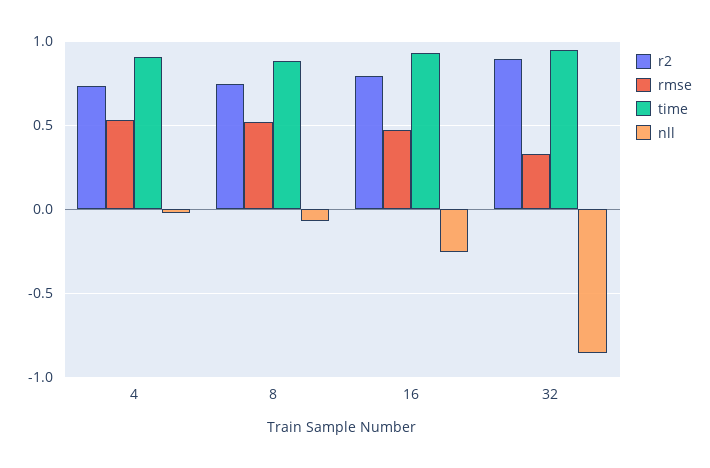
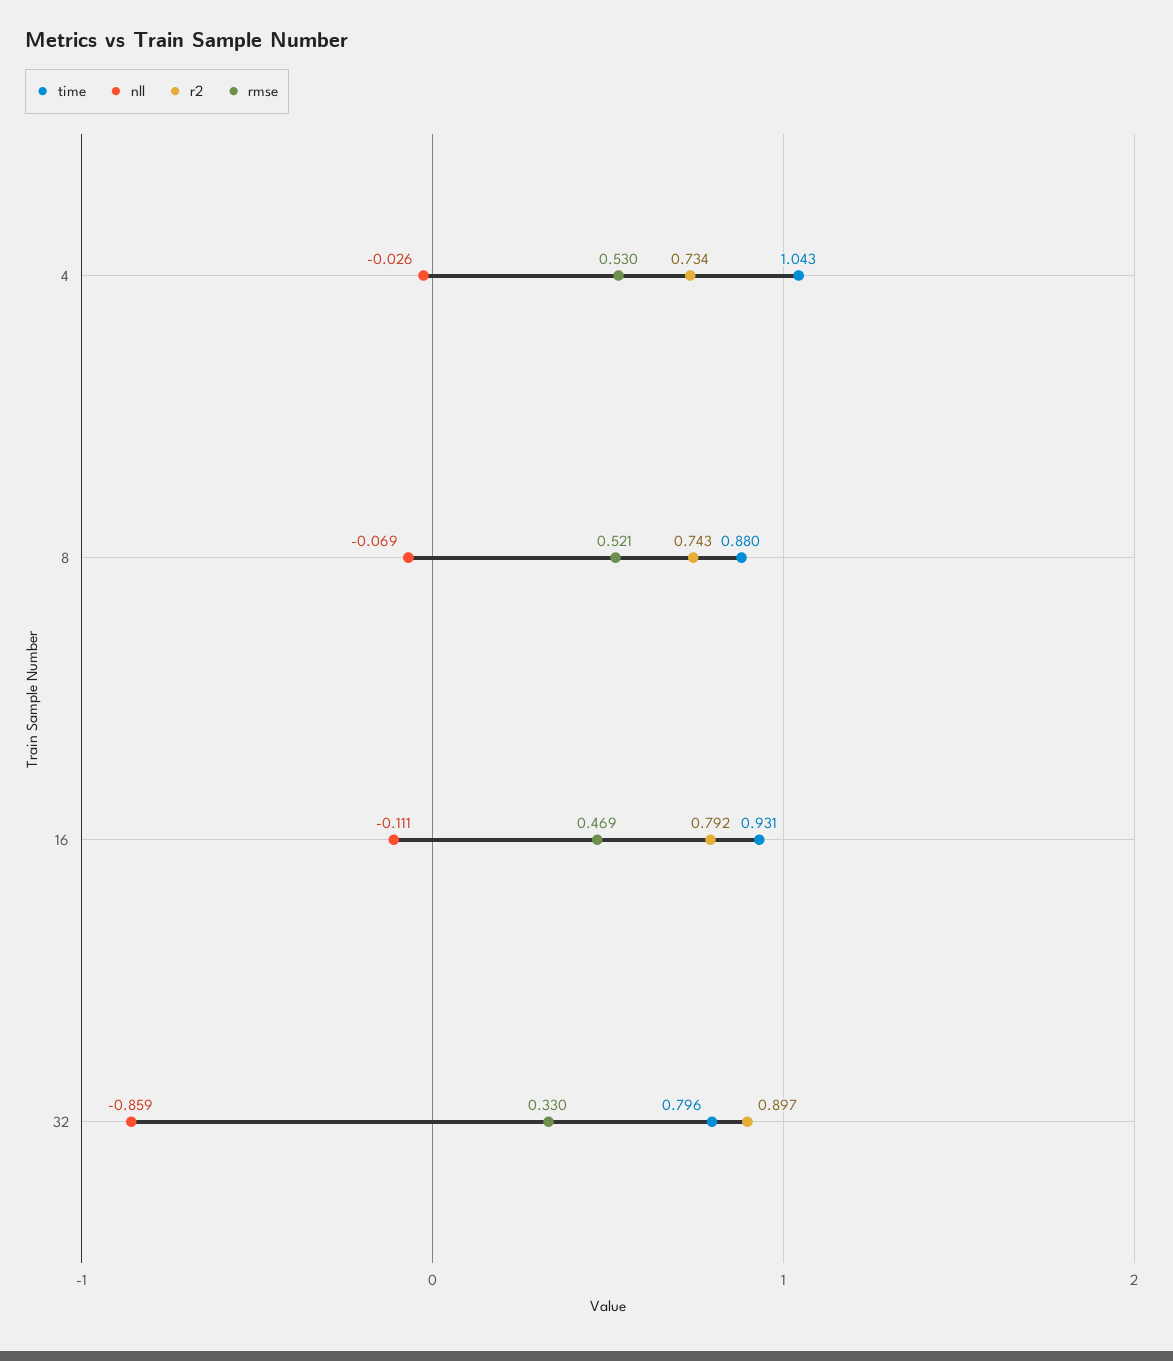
time, 4: 0.9 -> 1.043
nll, 16: -0.25 -> -0.111
time, 32: 0.95 -> 0.796

